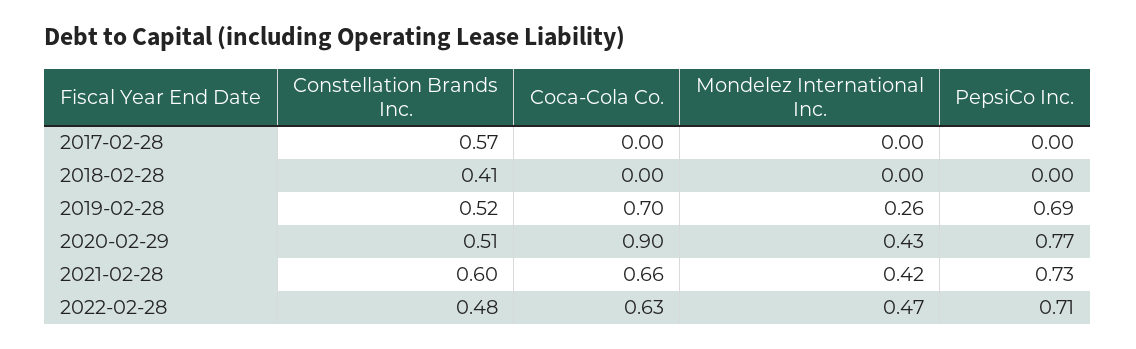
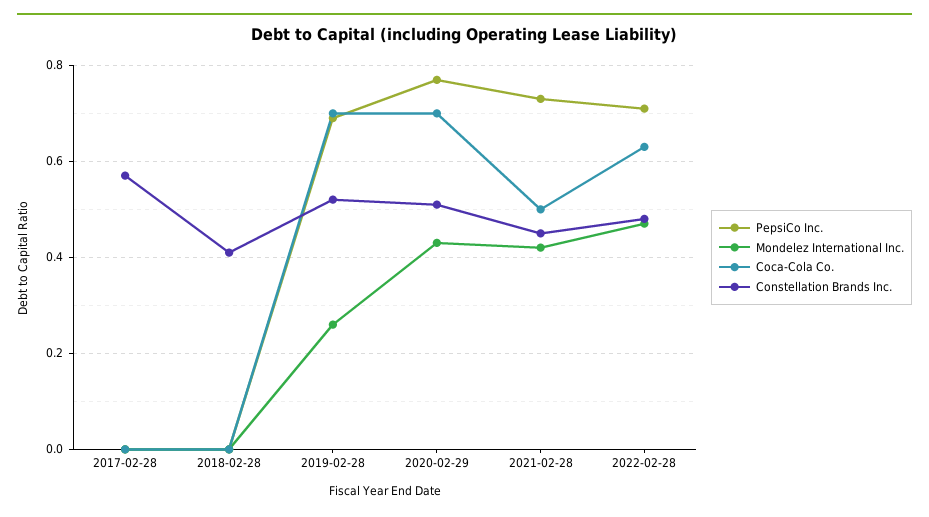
Coca-Cola Co., 2020-02-29: 0.9 -> 0.7
Constellation Brands Inc., 2021-02-28: 0.6 -> 0.45
Coca-Cola Co., 2021-02-28: 0.66 -> 0.5

